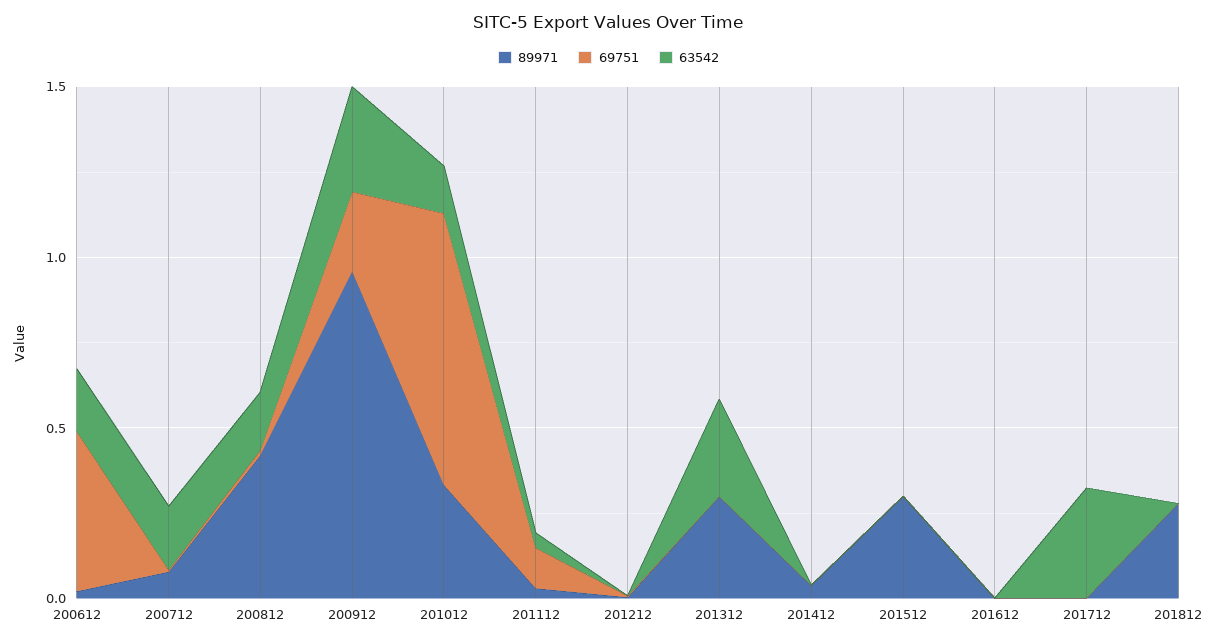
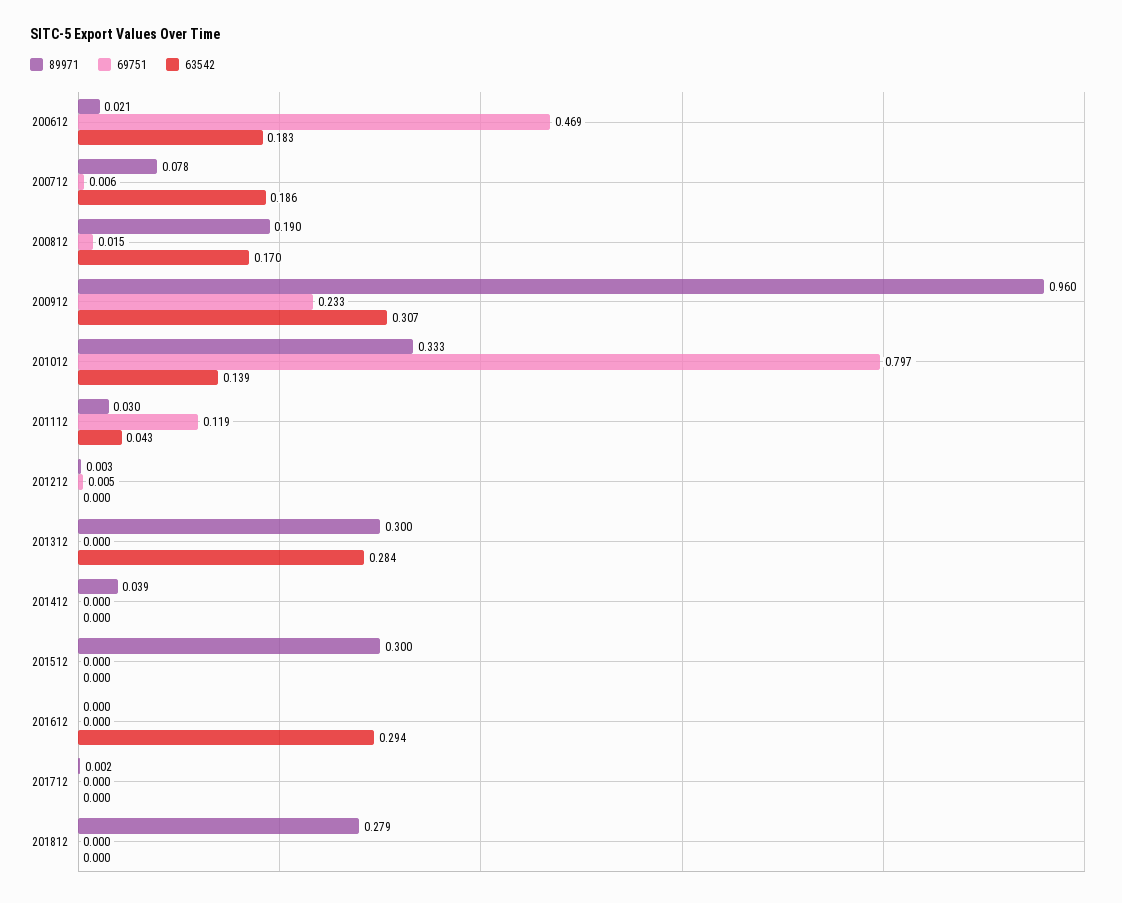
89971, 200812: 0.4 -> 0.19
63542, 201612: 0 -> 0.294
63542, 201712: 0.3 -> 0

